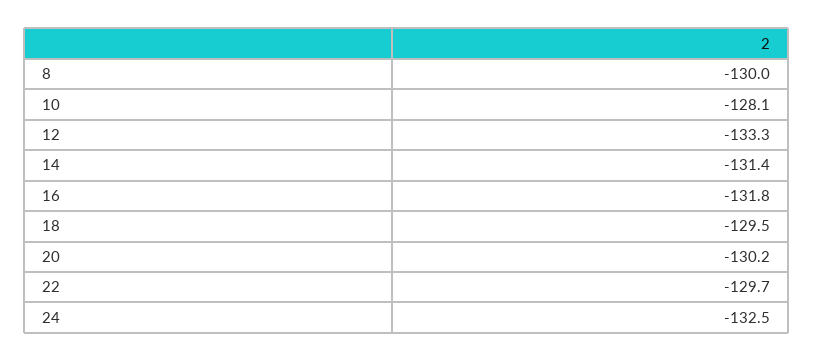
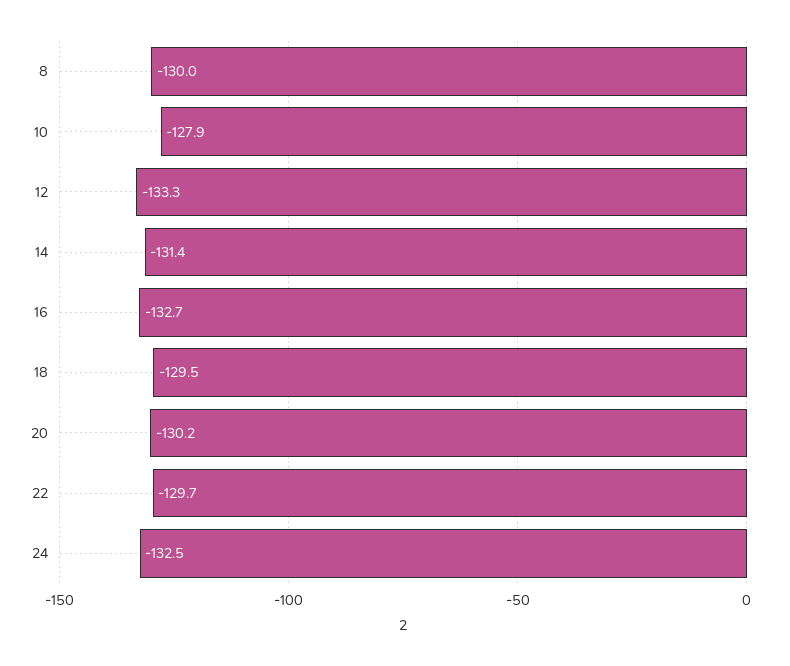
10: -128.1 -> -127.9
16: -131.8 -> -132.7

